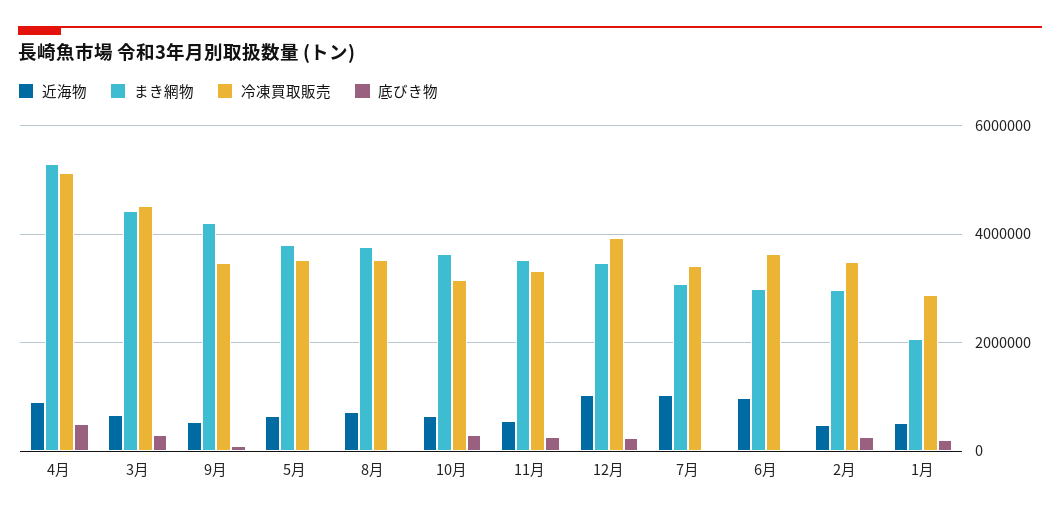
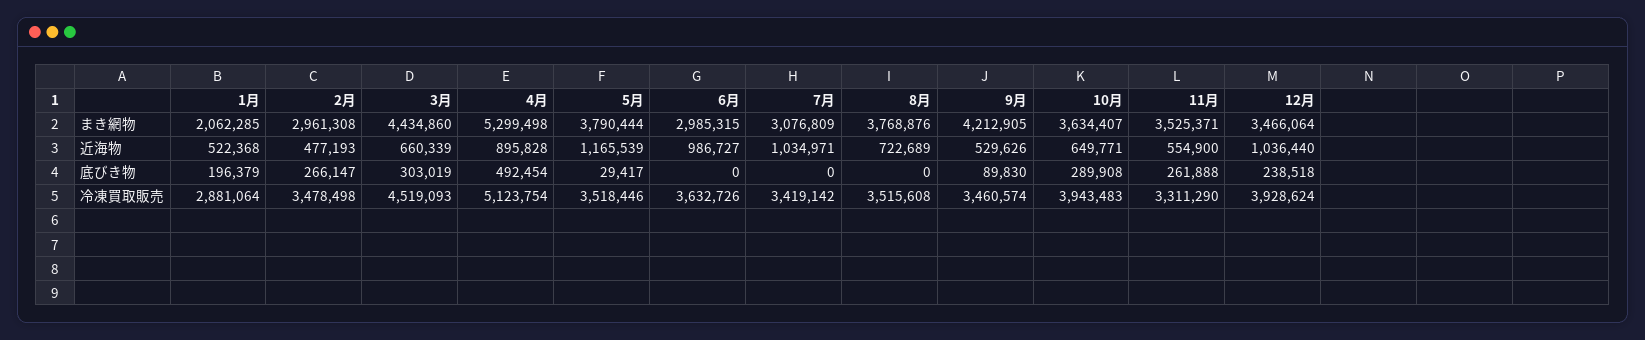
近海物, 5月: 600000 -> 1165539
冷凍買取販売, 10月: 3200000 -> 3943483

